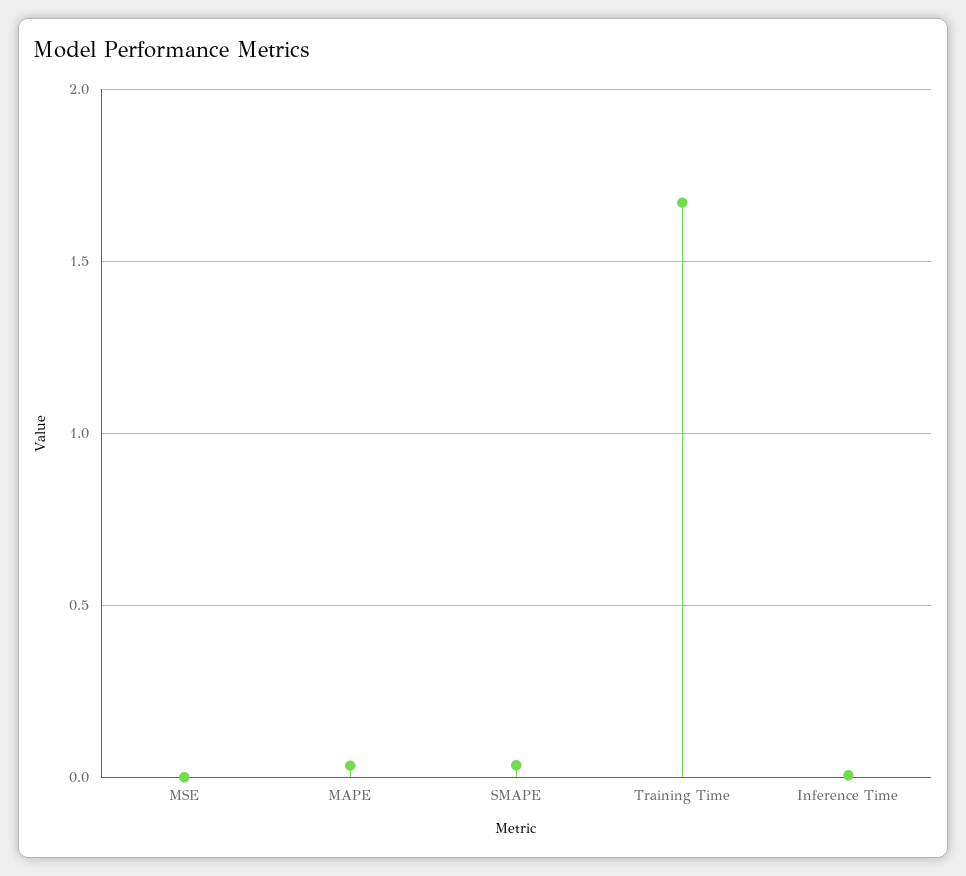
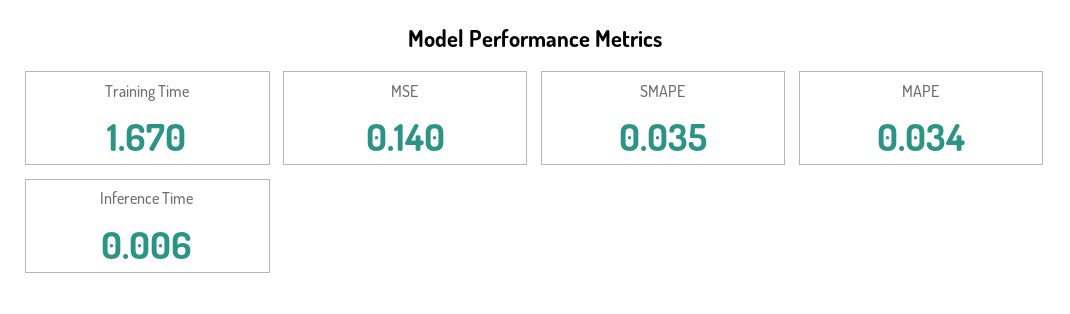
MSE: 0 -> 0.14

